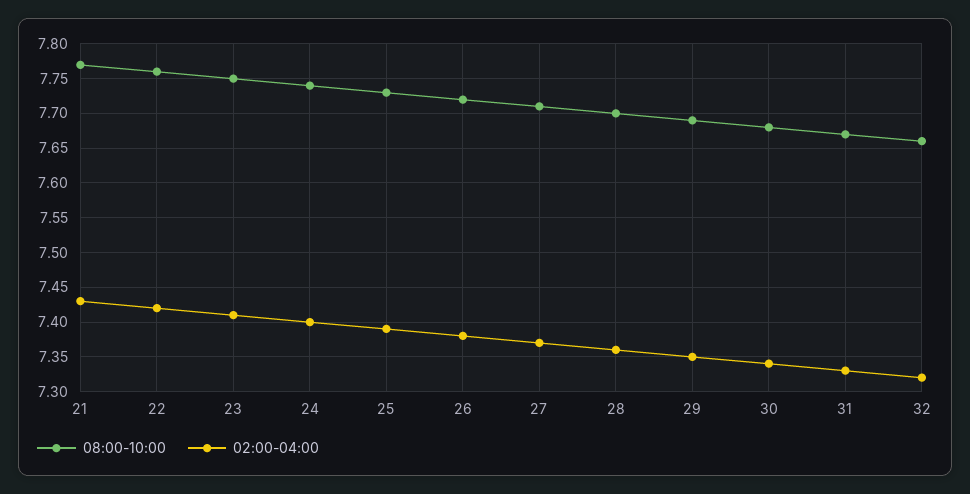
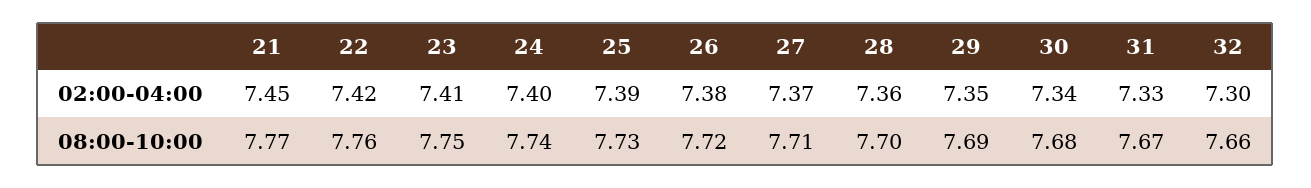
02:00-04:00, 21: 7.43 -> 7.45
02:00-04:00, 32: 7.32 -> 7.3

